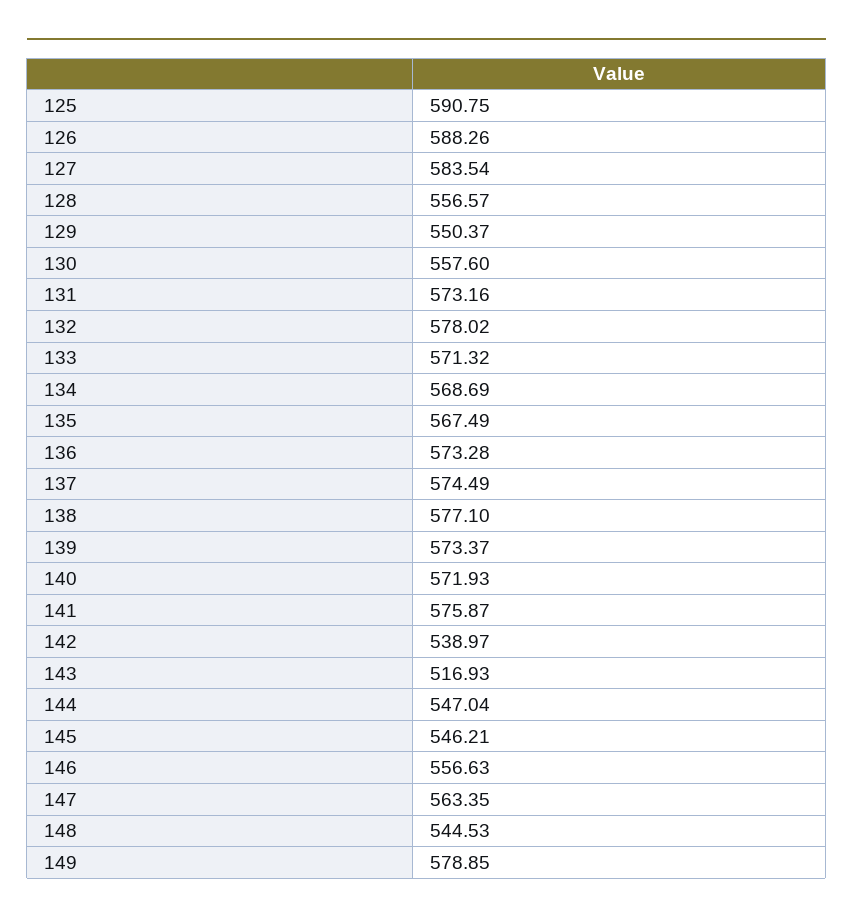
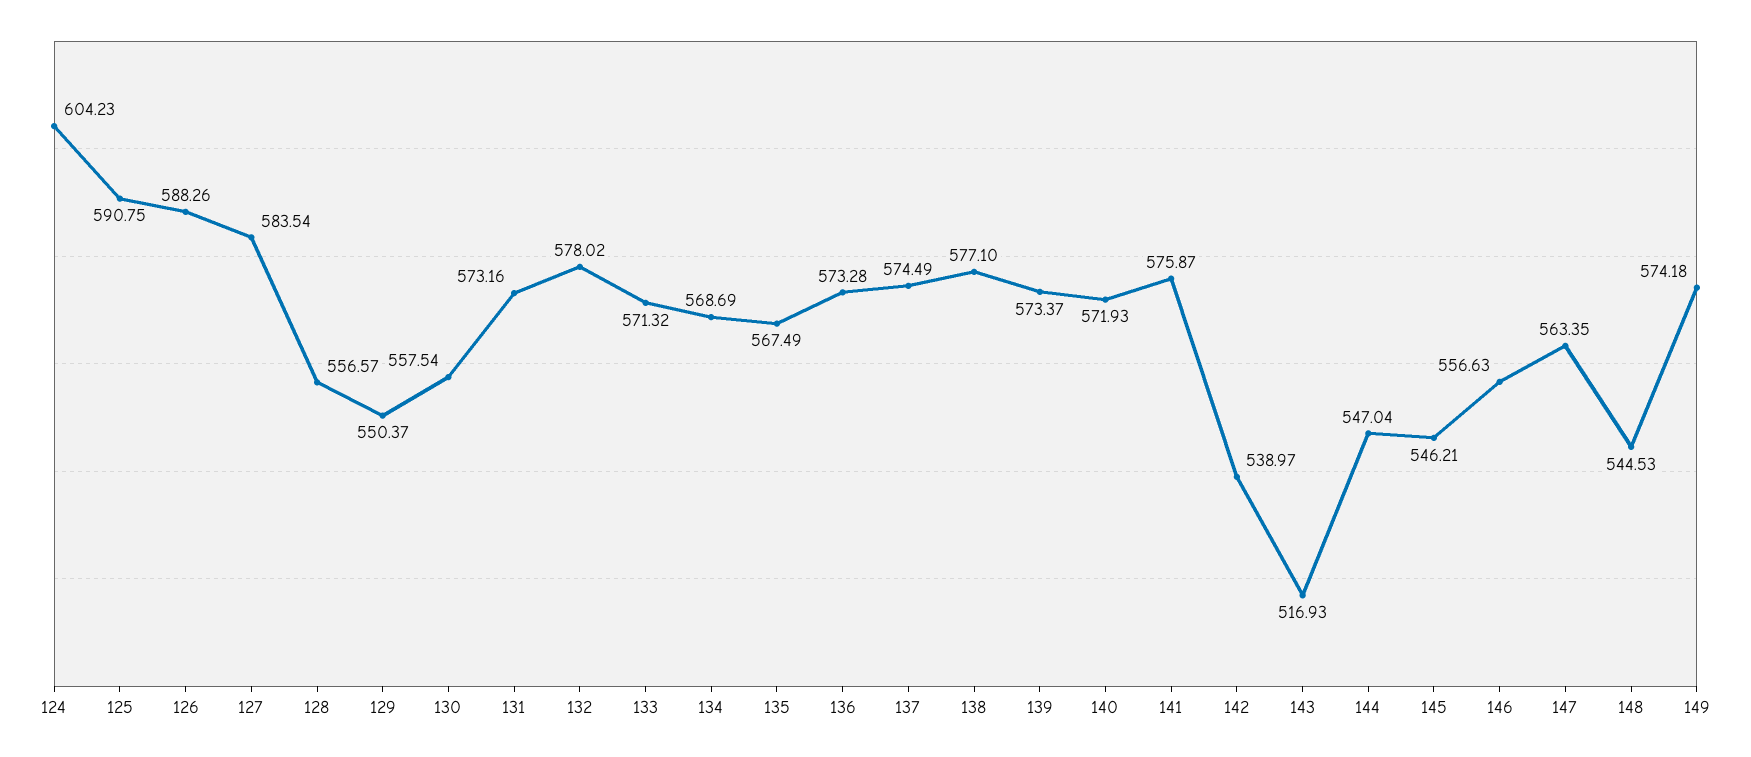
130: 557.6 -> 557.54
149: 578.85 -> 574.18
124: none -> 604.23

